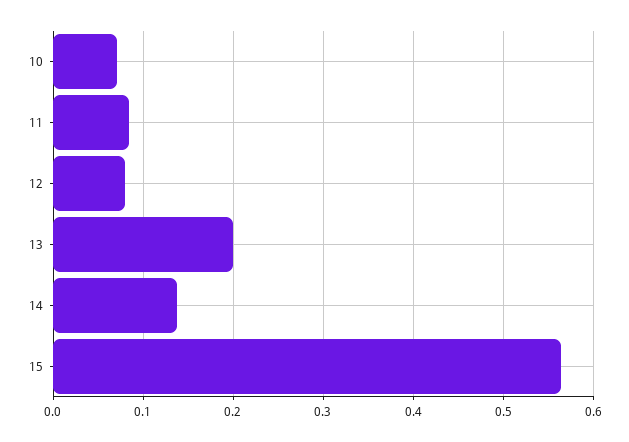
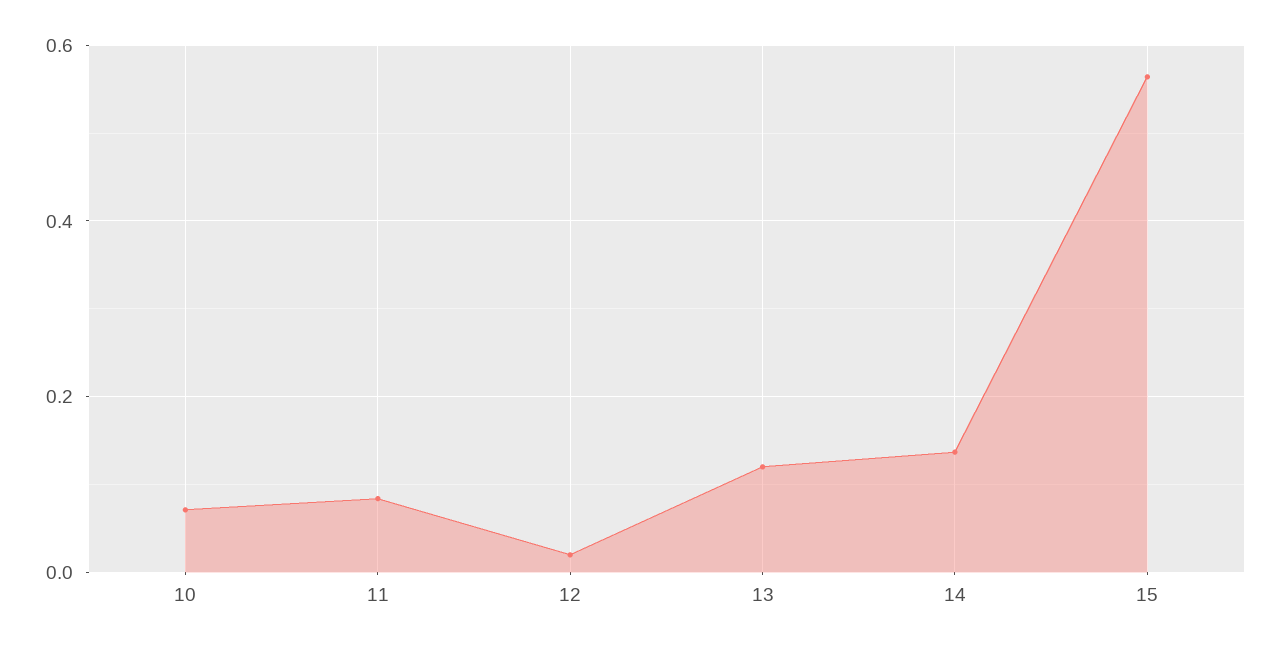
12: 0.08 -> 0.02
13: 0.2 -> 0.12

